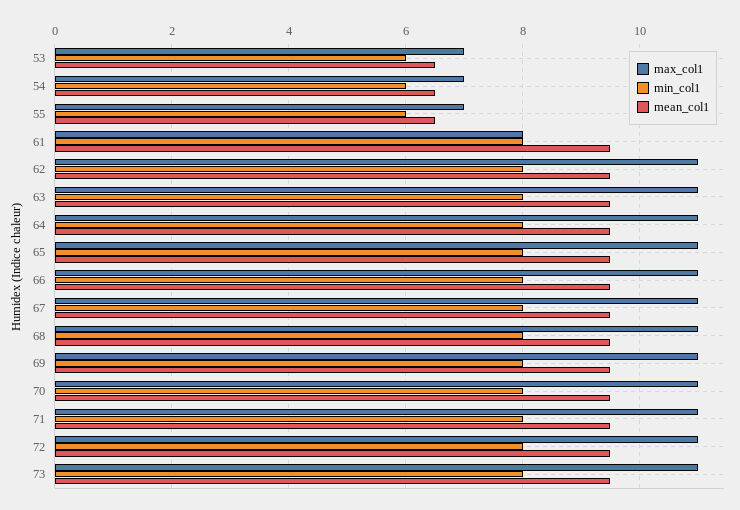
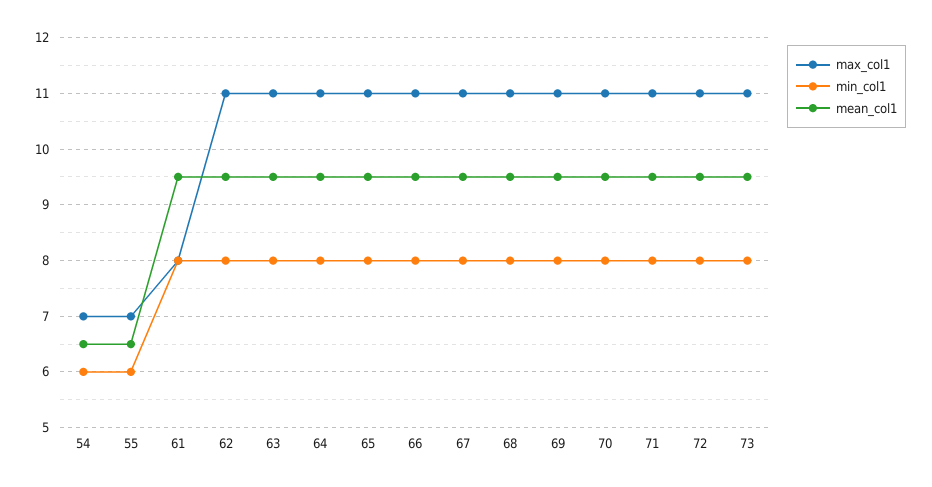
max_col1, 53: 7 -> none
min_col1, 53: 6 -> none
mean_col1, 53: 6.5 -> none

